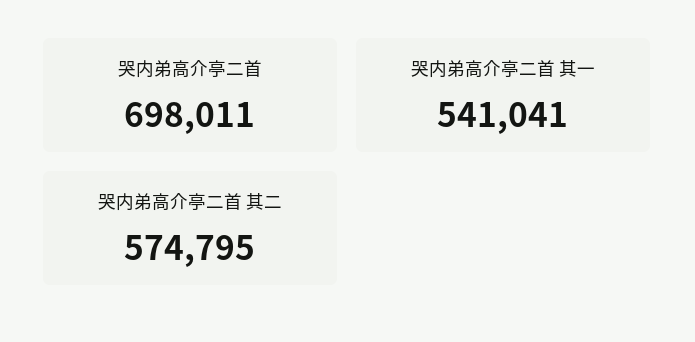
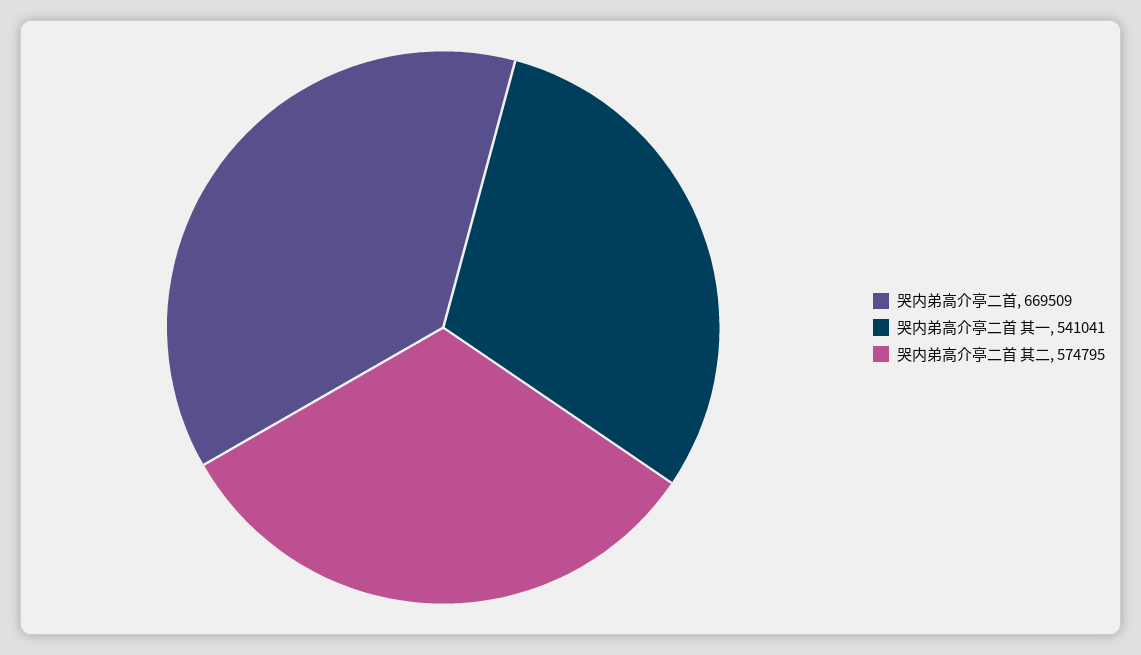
哭内弟高介亭二首: 698011 -> 669509

